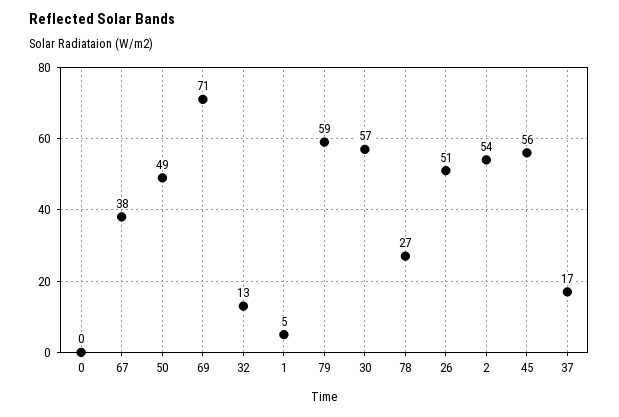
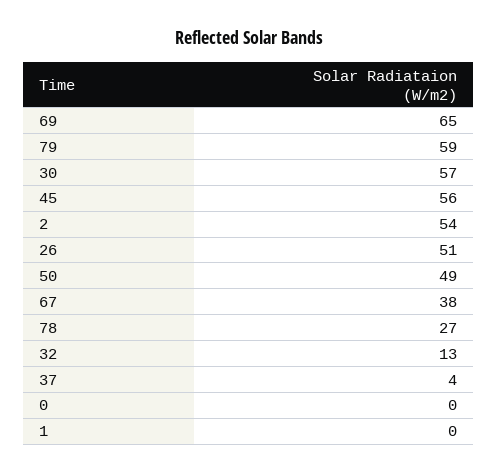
69: 71 -> 65
1: 5 -> 0
37: 17 -> 4

